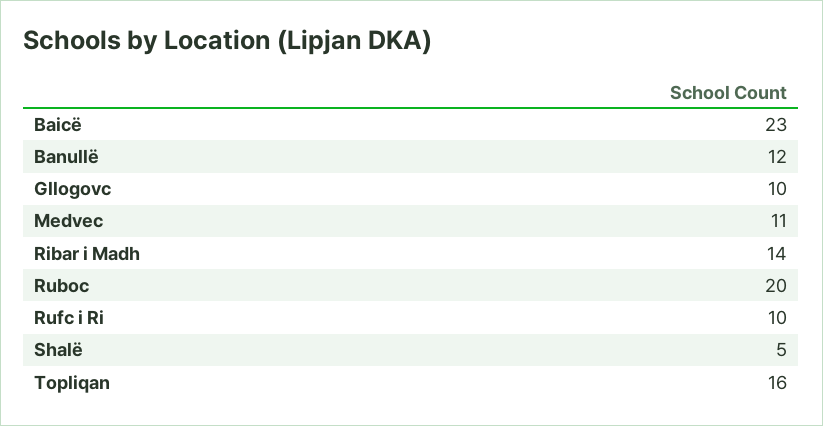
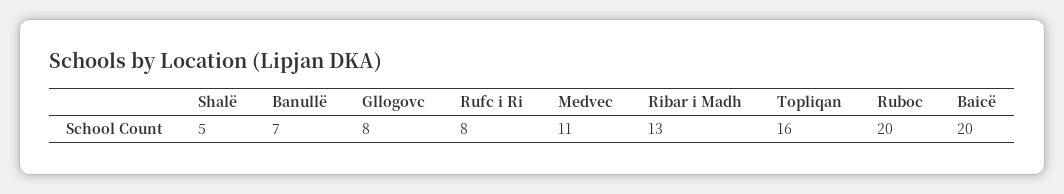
Baicë: 23 -> 20
Banullë: 12 -> 7
Gllogovc: 10 -> 8
Ribar i Madh: 14 -> 13
Rufc i Ri: 10 -> 8

